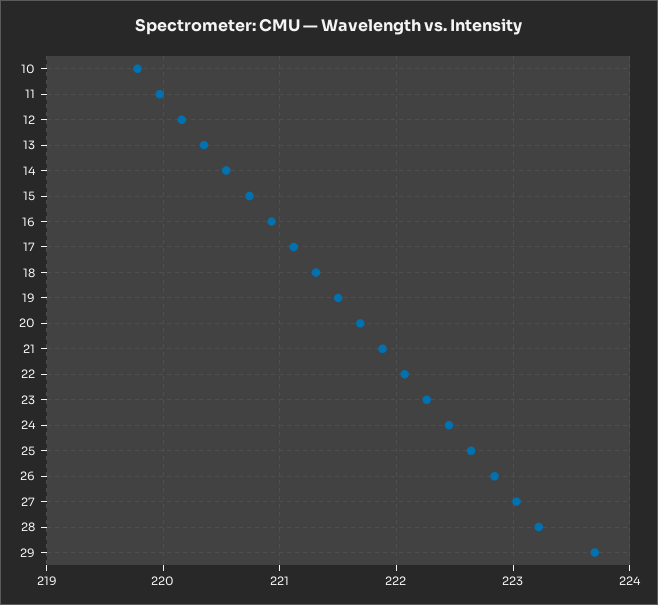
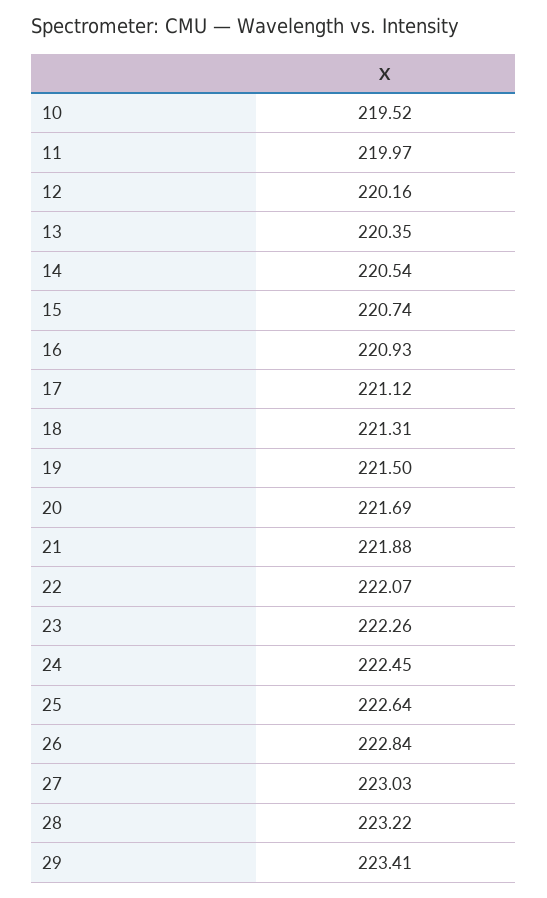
10: 219.8 -> 219.52
29: 223.7 -> 223.41

